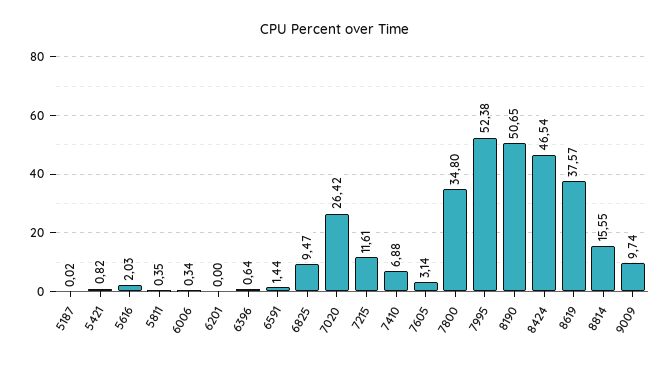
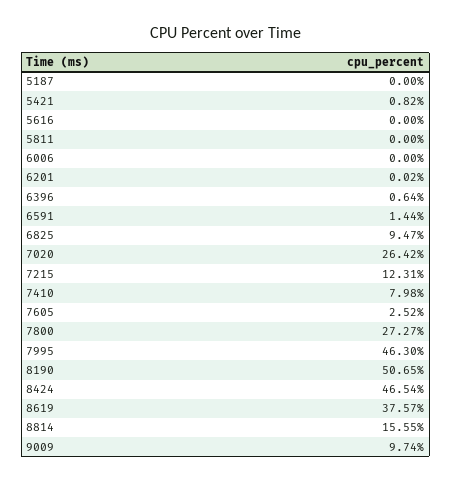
5187: 0.02 -> 0
5616: 2.03 -> 0
5811: 0.35 -> 0
6006: 0.34 -> 0
6201: 0 -> 0.02
7215: 11.61 -> 12.31
7410: 6.88 -> 7.98
7605: 3.14 -> 2.52
7800: 34.8 -> 27.27
7995: 52.38 -> 46.3

